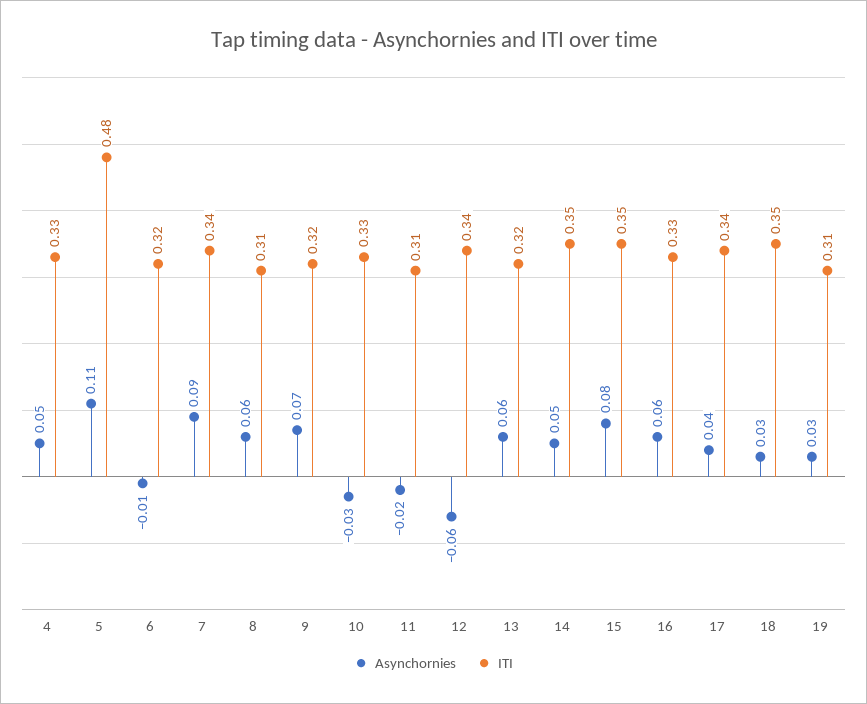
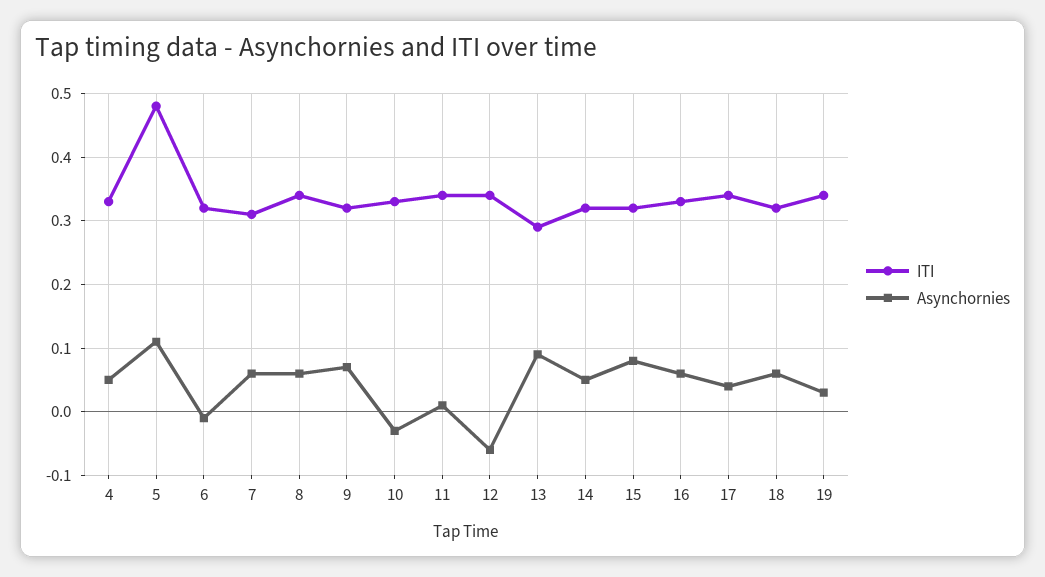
Asynchornies, 7: 0.09 -> 0.06
ITI, 7: 0.34 -> 0.31
ITI, 8: 0.31 -> 0.34
Asynchornies, 11: -0.02 -> 0.01
ITI, 11: 0.31 -> 0.34
Asynchornies, 13: 0.06 -> 0.09
ITI, 13: 0.32 -> 0.29
ITI, 14: 0.35 -> 0.32
ITI, 15: 0.35 -> 0.32
Asynchornies, 18: 0.03 -> 0.06
ITI, 18: 0.35 -> 0.32
ITI, 19: 0.31 -> 0.34

